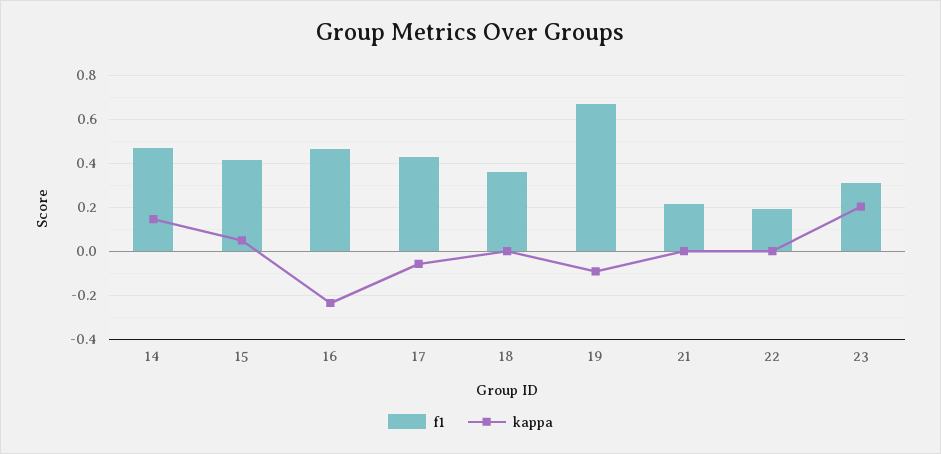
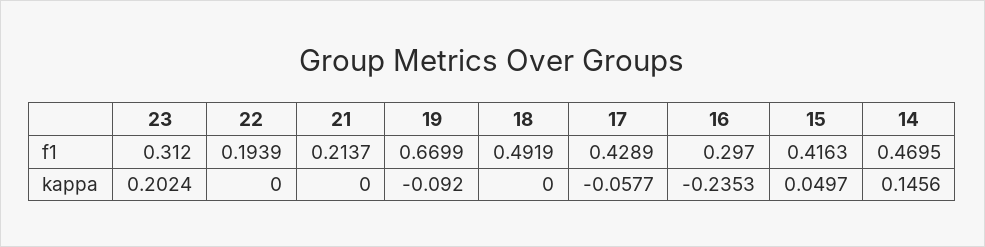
f1, 16: 0.45 -> 0.297
f1, 18: 0.35 -> 0.4919

